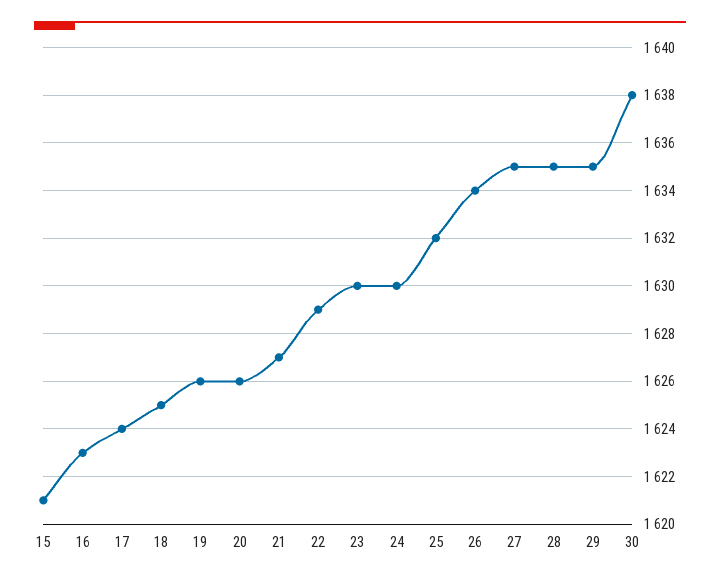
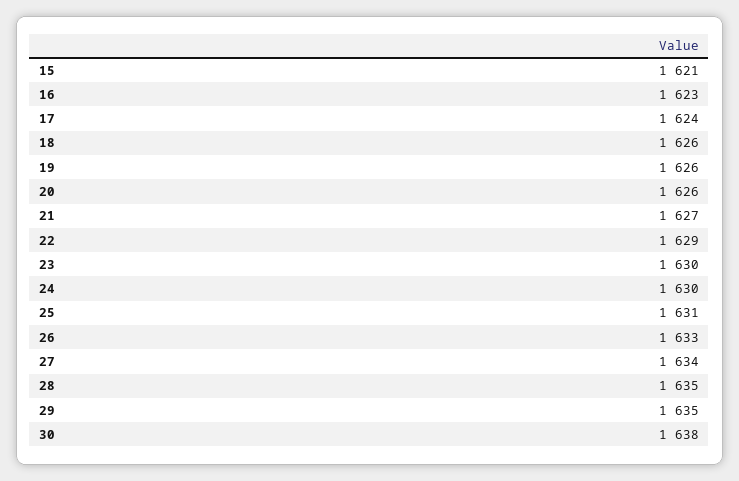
18: 1625 -> 1626
25: 1632 -> 1631
26: 1634 -> 1633
27: 1635 -> 1634

